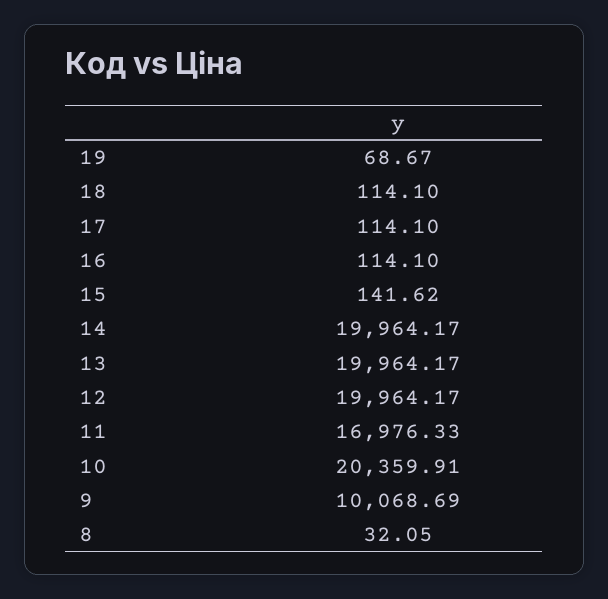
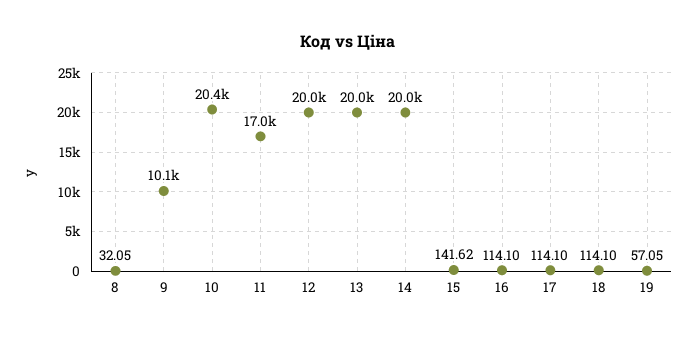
19: 68.67 -> 57.05

